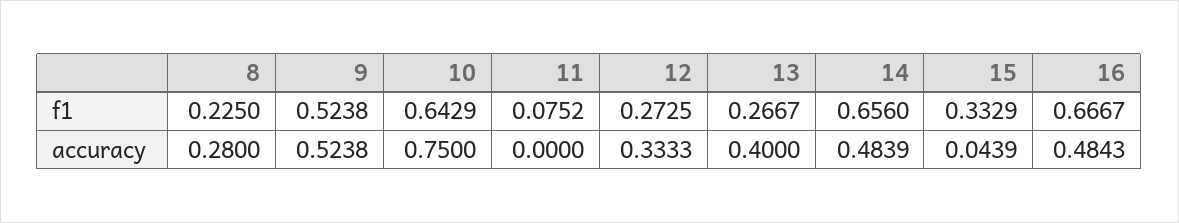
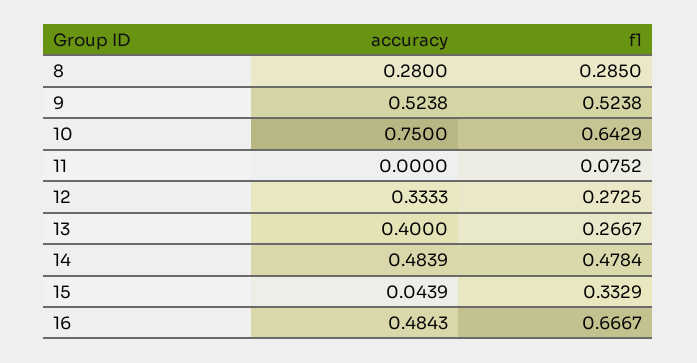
8, f1: 0.225 -> 0.285
14, f1: 0.656 -> 0.4784

